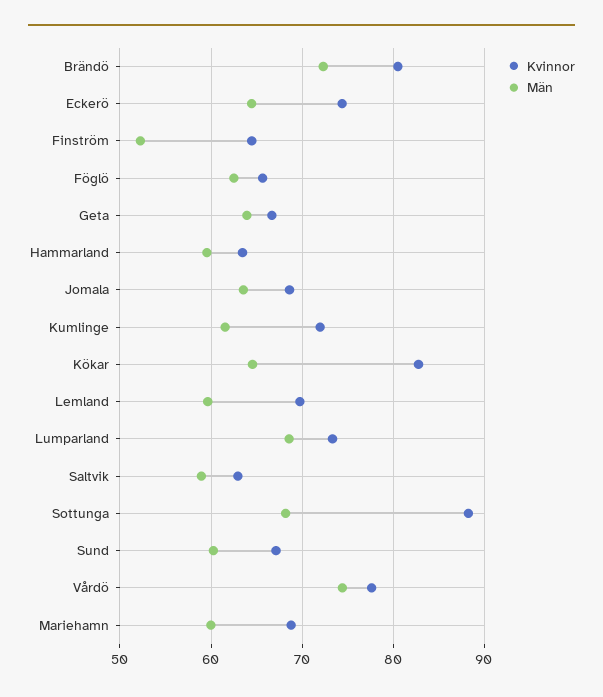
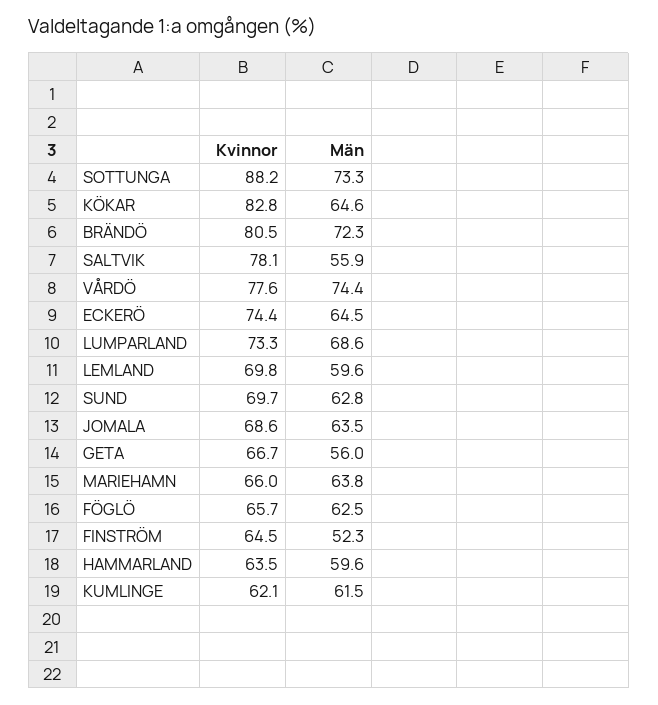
Män, Geta: 64 -> 56
Kvinnor, Kumlinge: 72 -> 62.1
Kvinnor, Saltvik: 63 -> 78.1
Män, Saltvik: 59 -> 55.9
Män, Sottunga: 68 -> 73.3
Kvinnor, Sund: 67 -> 69.7
Män, Sund: 60 -> 62.8
Kvinnor, Mariehamn: 69 -> 66
Män, Mariehamn: 60 -> 63.8

